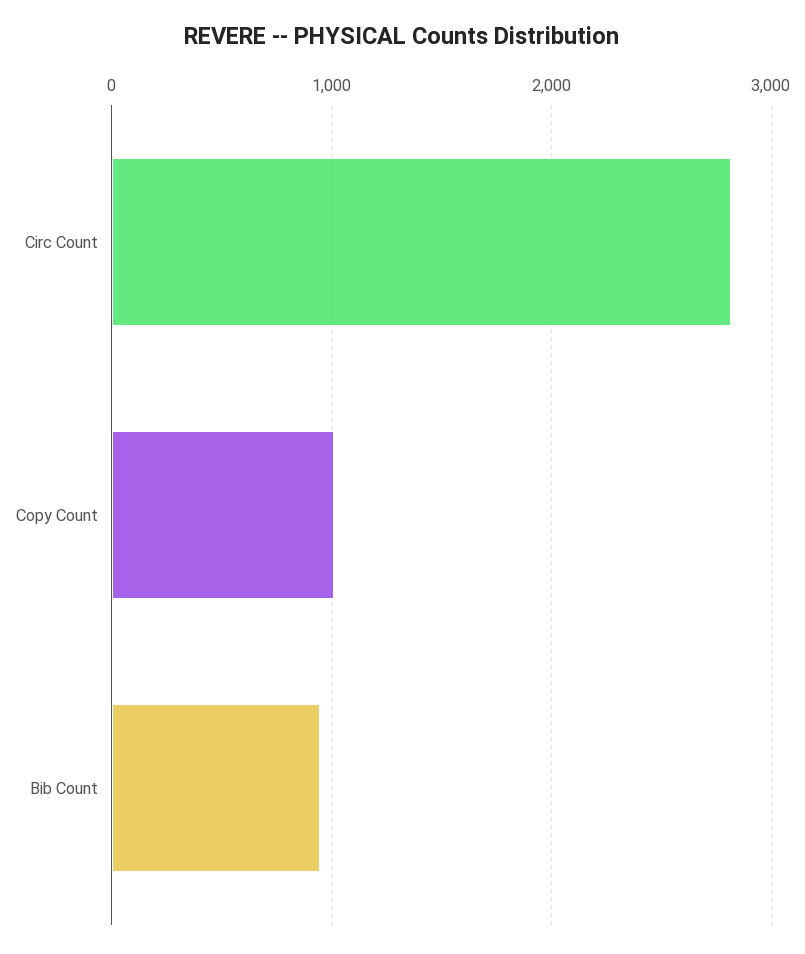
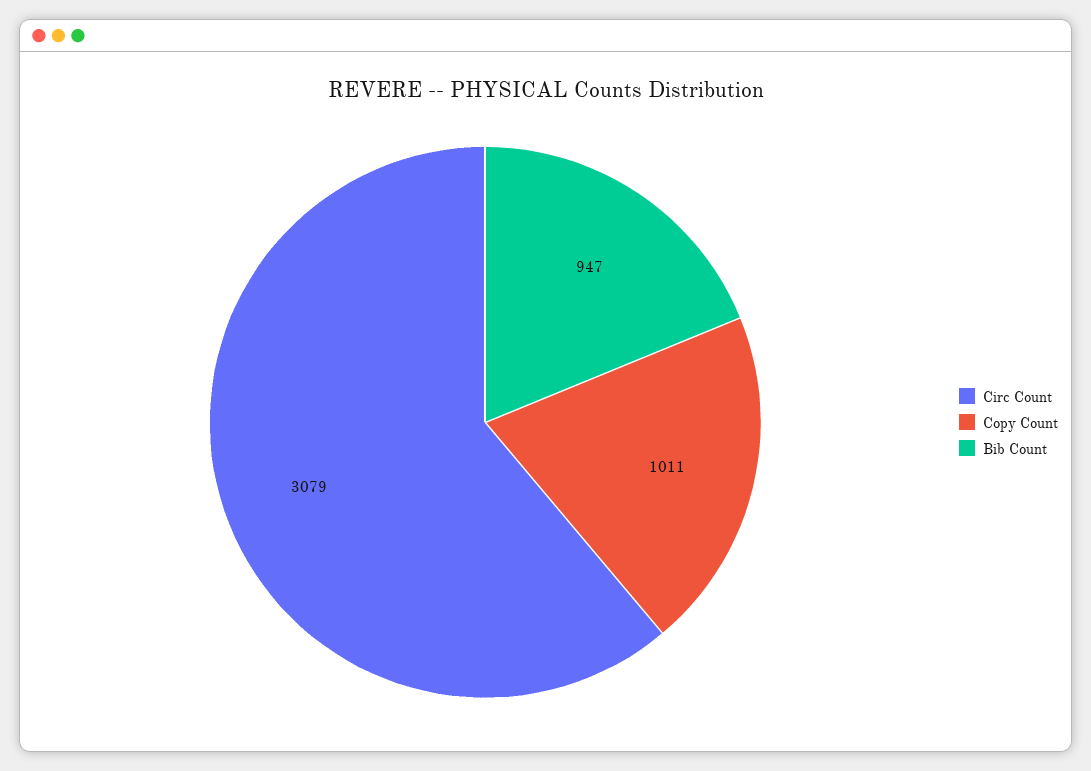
Circ Count: 2800 -> 3079

